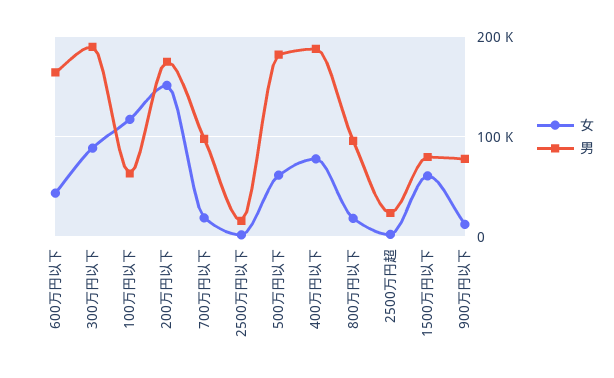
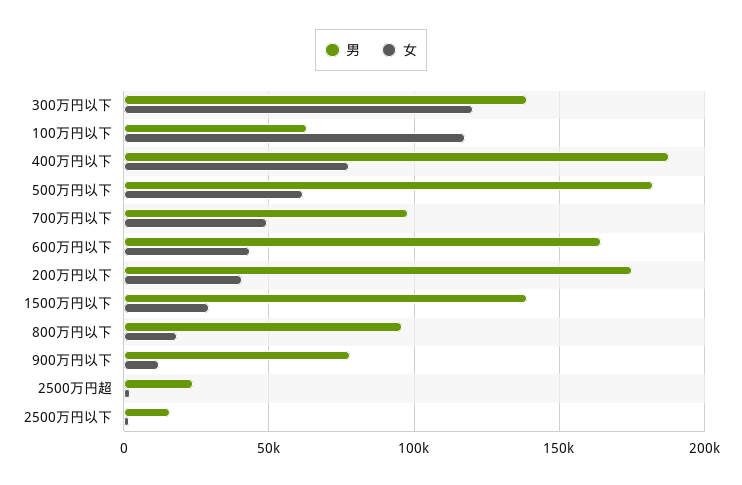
女, 300万円以下: 90000 -> 120000
男, 300万円以下: 190000 -> 140000
女, 200万円以下: 150000 -> 40000
女, 700万円以下: 20000 -> 50000
女, 1500万円以下: 60000 -> 30000
男, 1500万円以下: 80000 -> 140000

